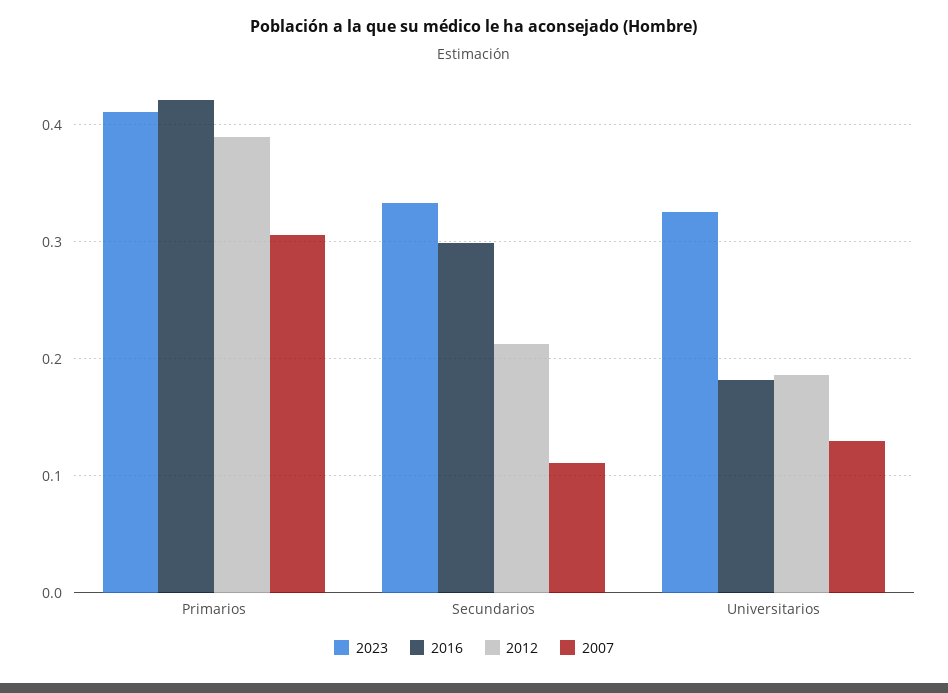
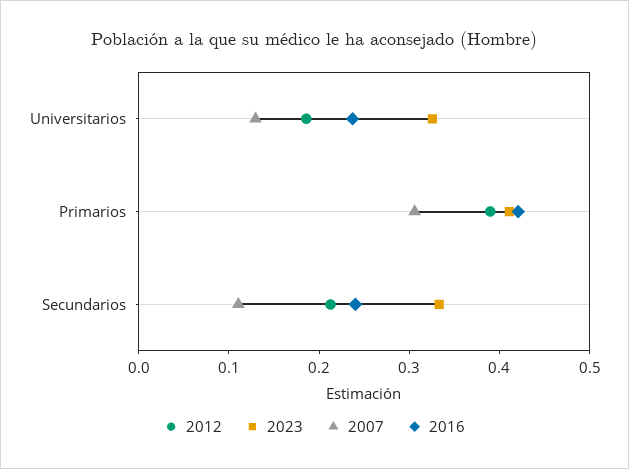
2016, Secundarios: 0.3 -> 0.24
2016, Universitarios: 0.18 -> 0.24

